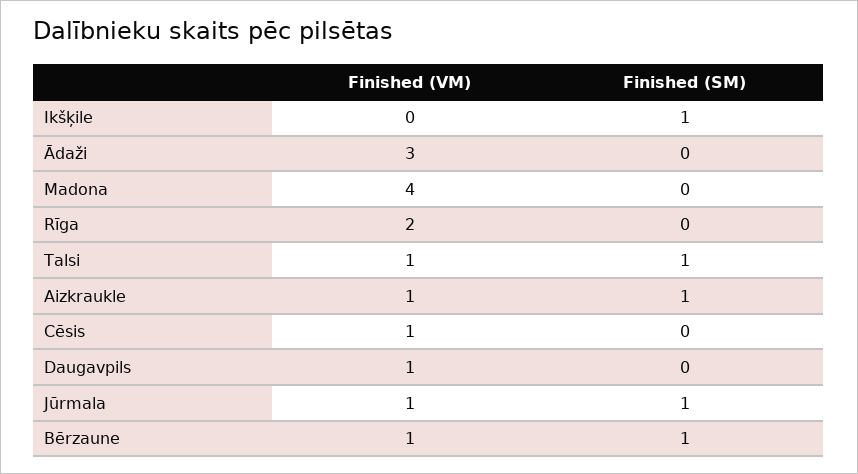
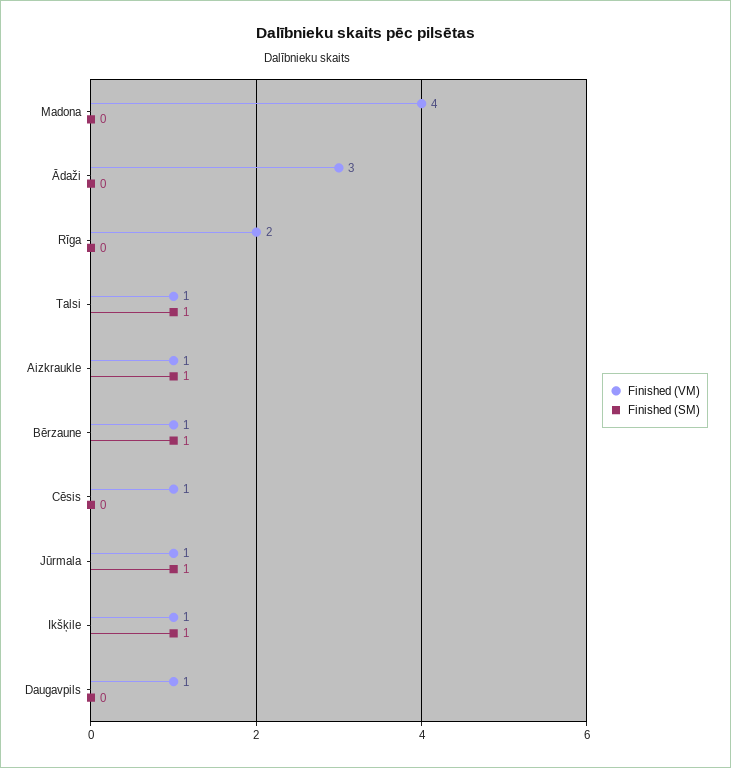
Finished (VM), Ikšķile: 0 -> 1

